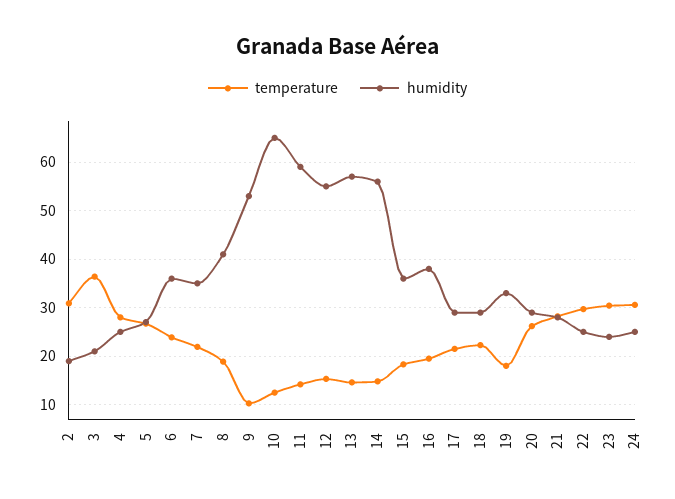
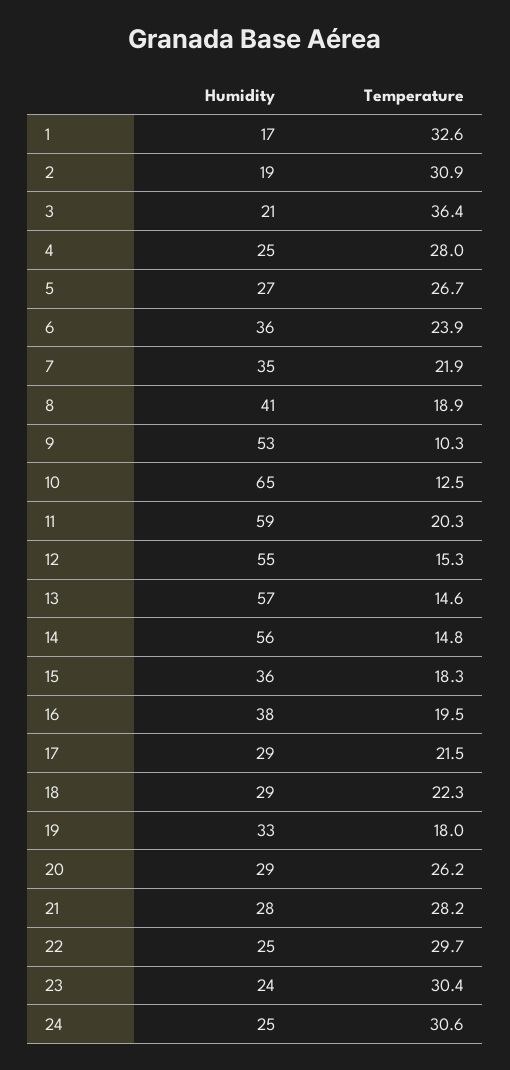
temperature, 11: 14 -> 20.3
humidity, 1: none -> 17
temperature, 1: none -> 32.6

